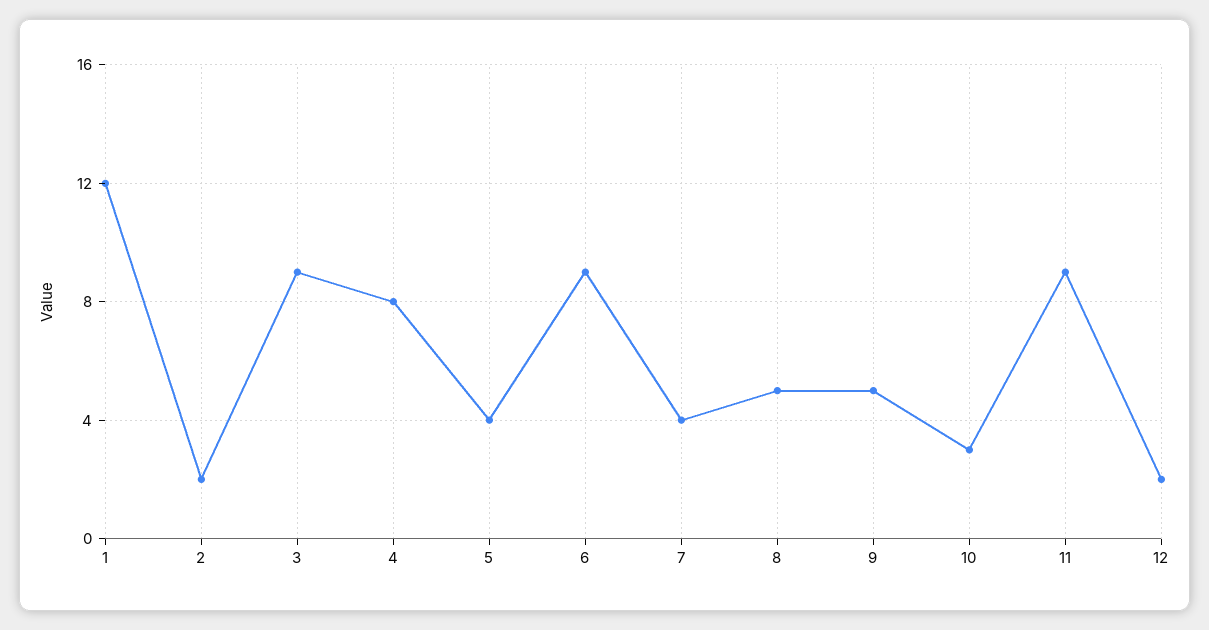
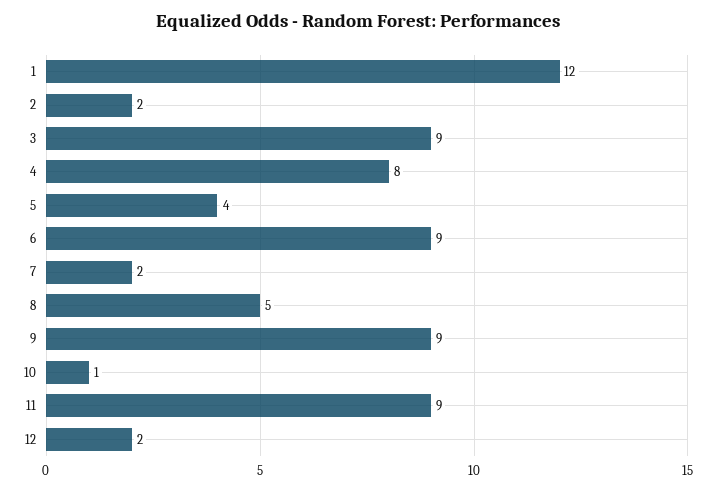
7: 4 -> 2
9: 5 -> 9
10: 3 -> 1

